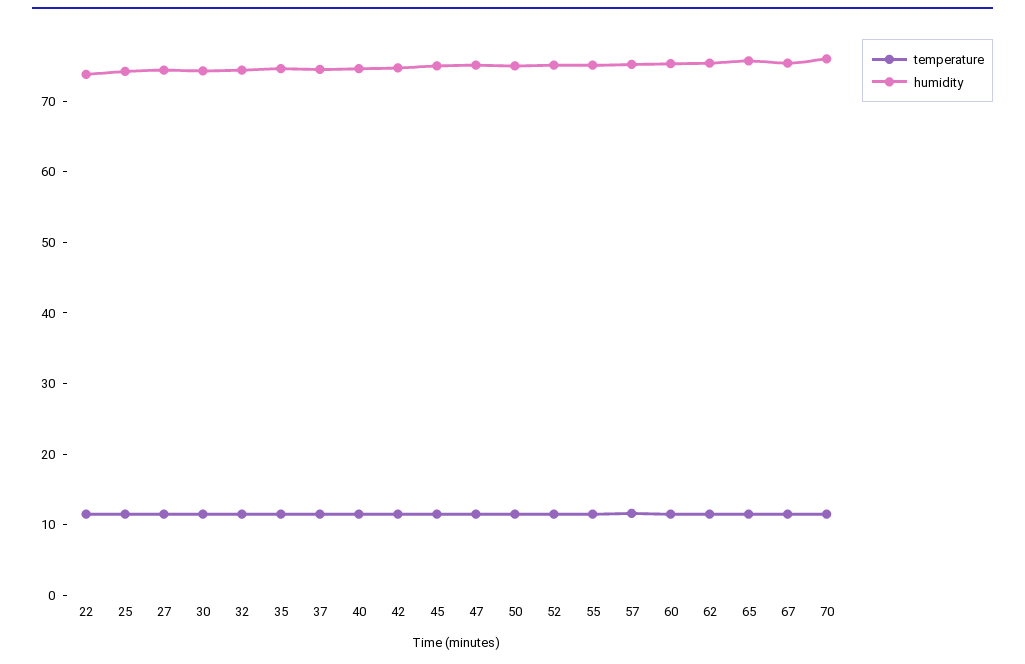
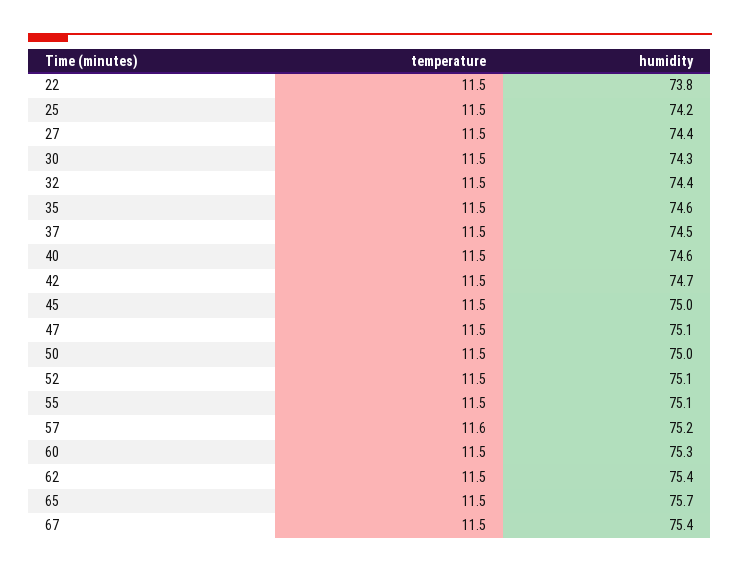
temperature, 70: 12 -> none
humidity, 70: 76 -> none

